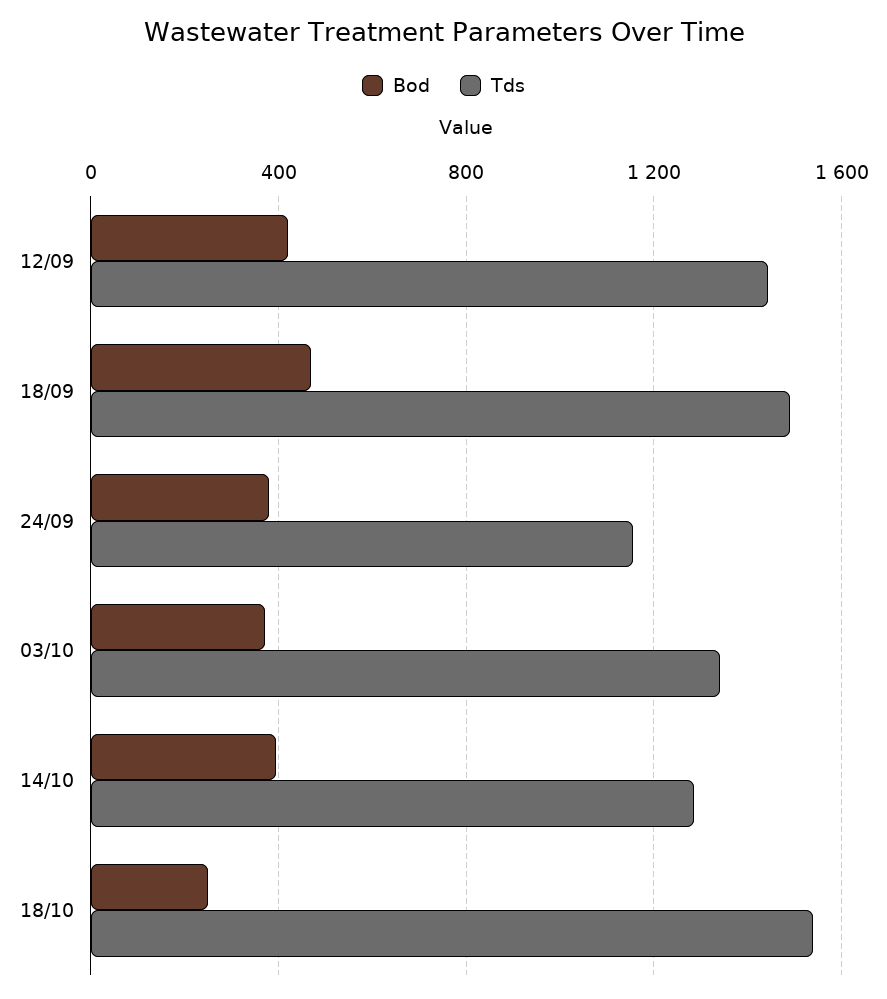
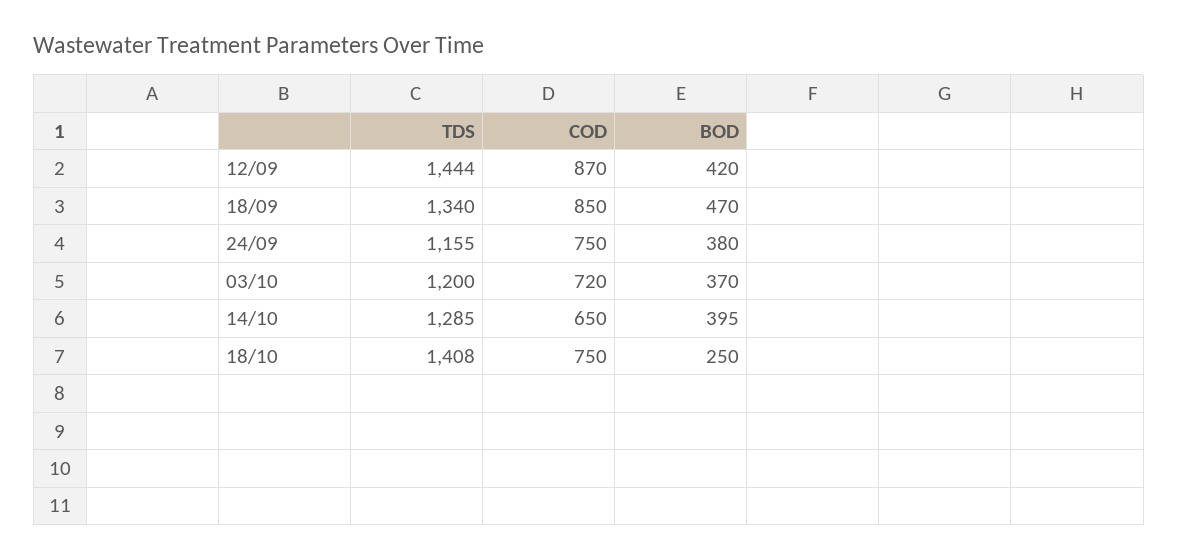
Tds, 18/09: 1500 -> 1340
Tds, 03/10: 1350 -> 1200
Tds, 18/10: 1550 -> 1408
COD, 12/09: none -> 870
COD, 18/09: none -> 850
COD, 24/09: none -> 750
COD, 03/10: none -> 720
COD, 14/10: none -> 650
COD, 18/10: none -> 750

